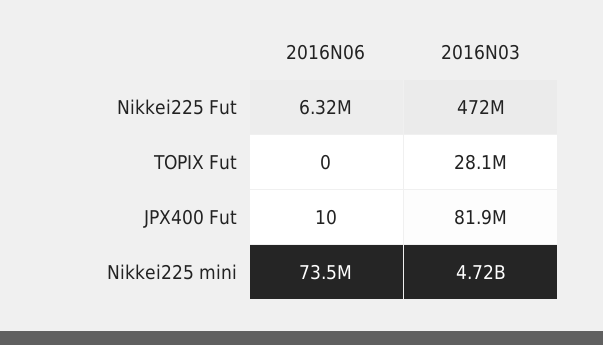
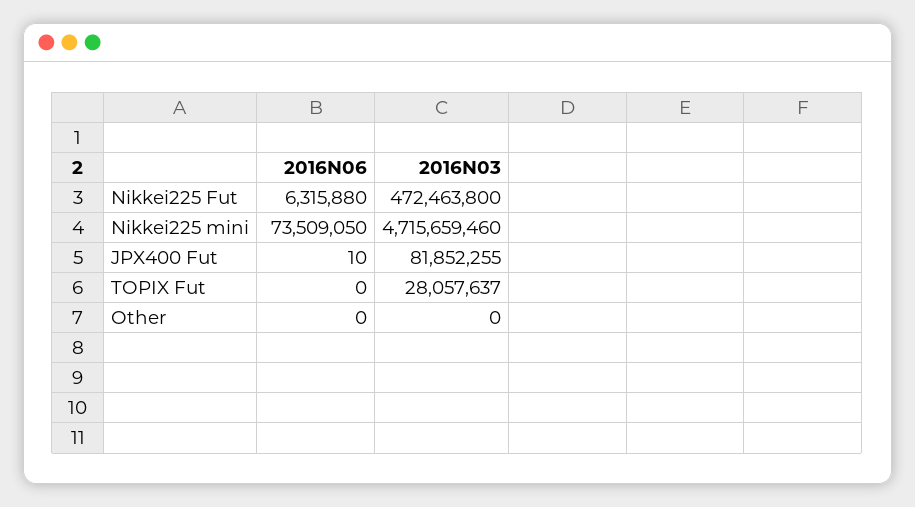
2016N06, Other: none -> 0
2016N03, Other: none -> 0

